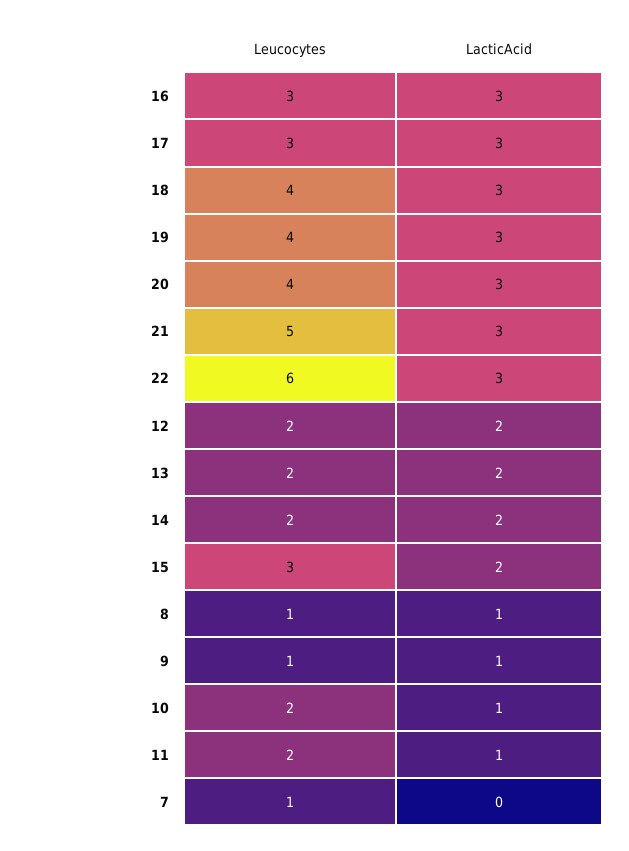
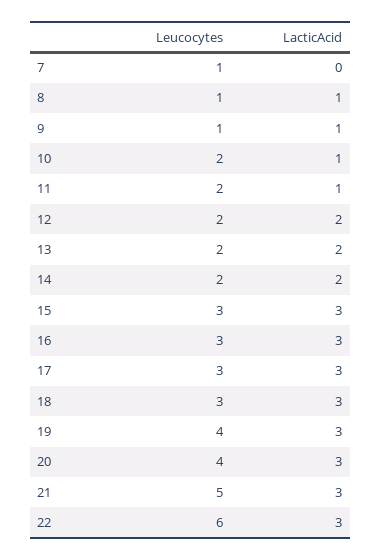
Leucocytes, 18: 4 -> 3
LacticAcid, 15: 2 -> 3

